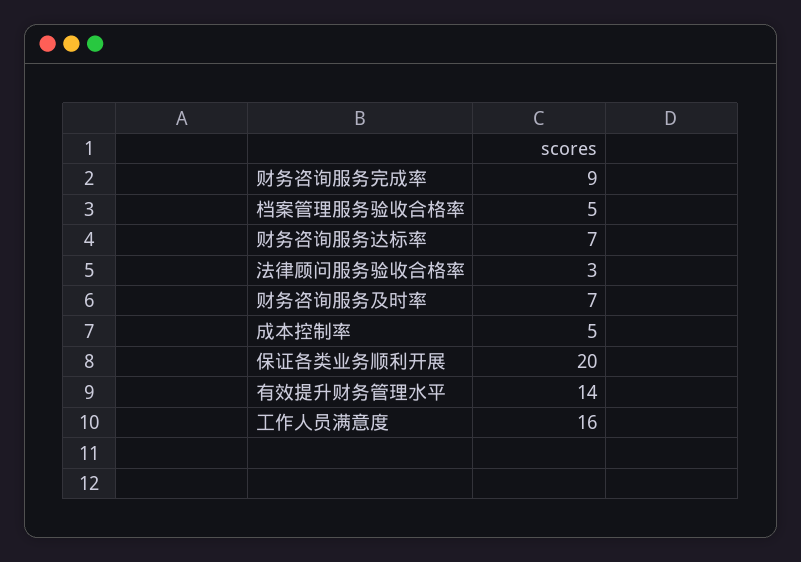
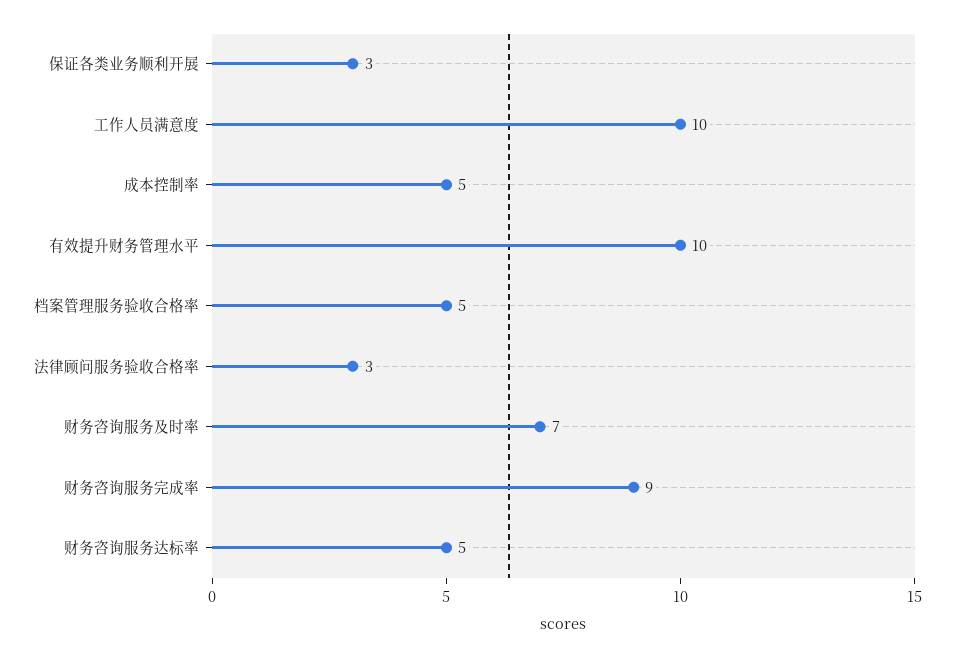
财务咨询服务达标率: 7 -> 5
保证各类业务顺利开展: 20 -> 3
有效提升财务管理水平: 14 -> 10
工作人员满意度: 16 -> 10

